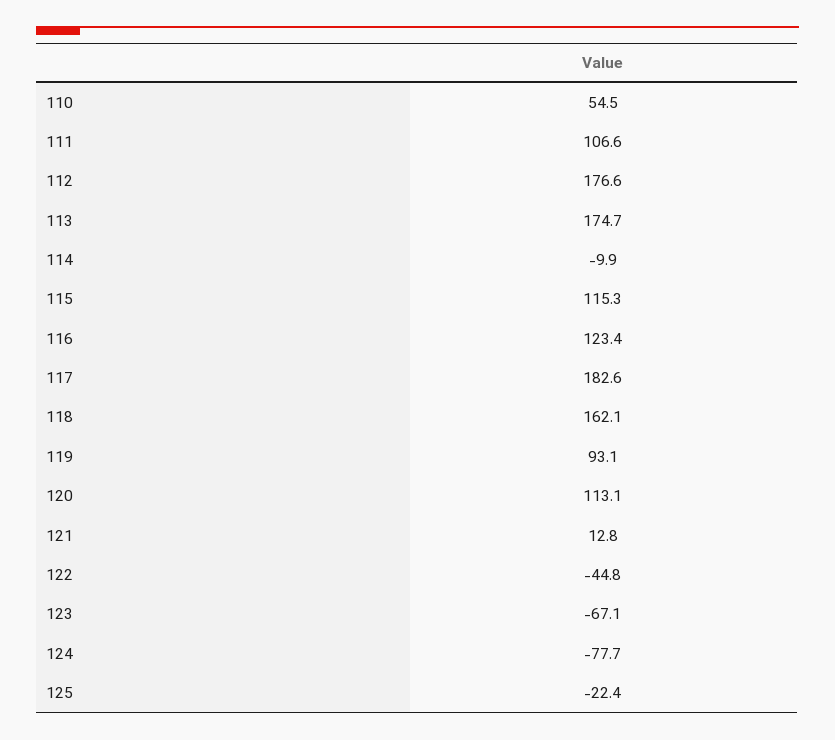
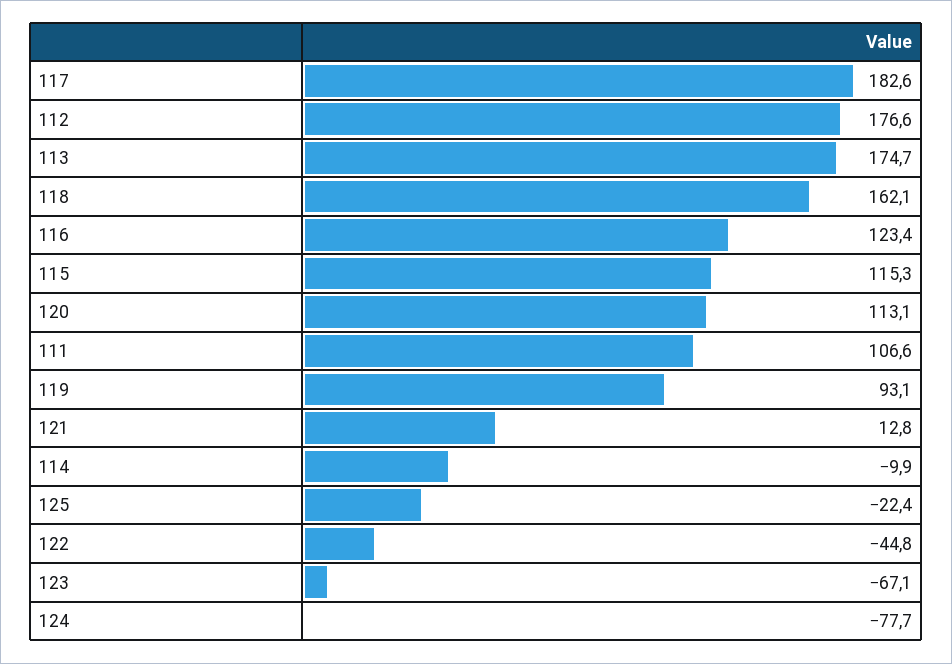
110: 54.5 -> none

